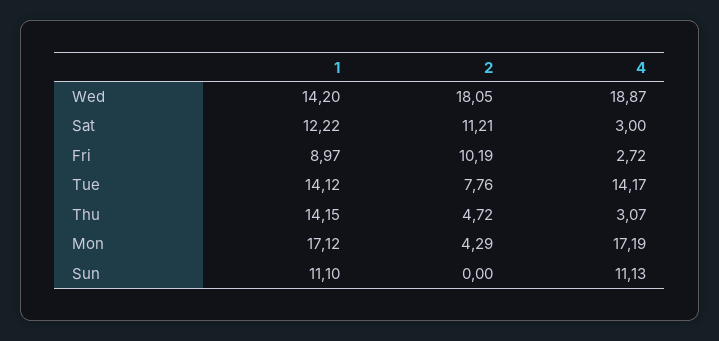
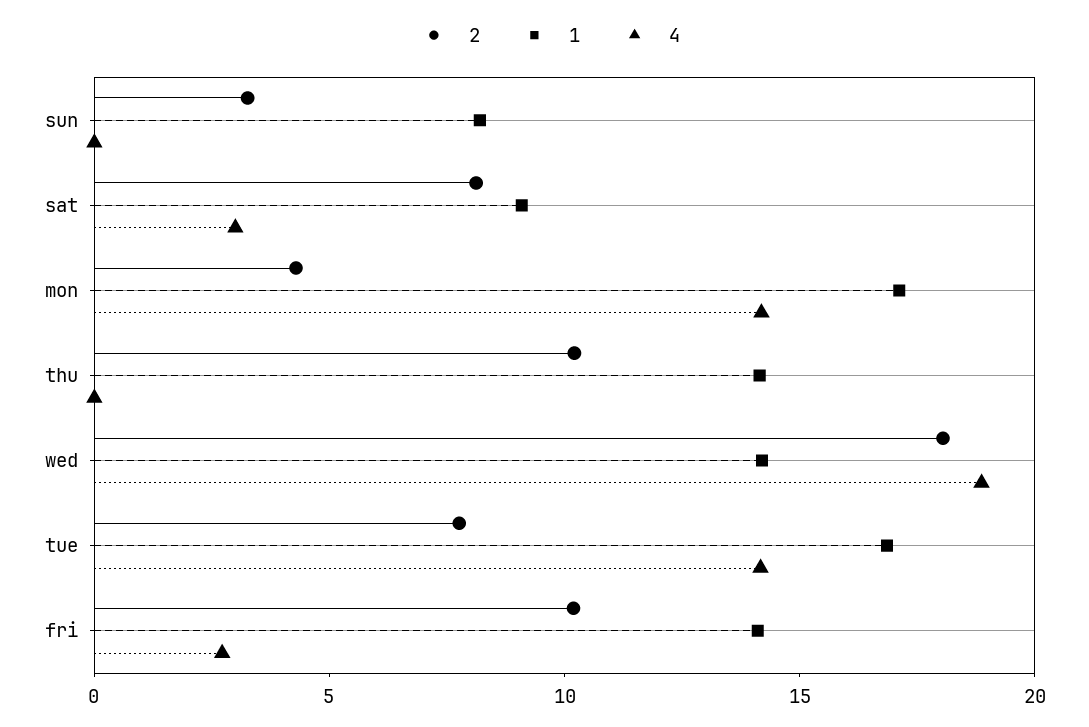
1, Sat: 12.22 -> 9
2, Sat: 11.21 -> 8
1, Fri: 8.97 -> 14
1, Tue: 14.12 -> 17
2, Thu: 4.72 -> 10
4, Thu: 3.07 -> 0
4, Mon: 17.19 -> 14
1, Sun: 11.1 -> 8
2, Sun: 0 -> 3
4, Sun: 11.13 -> 0

